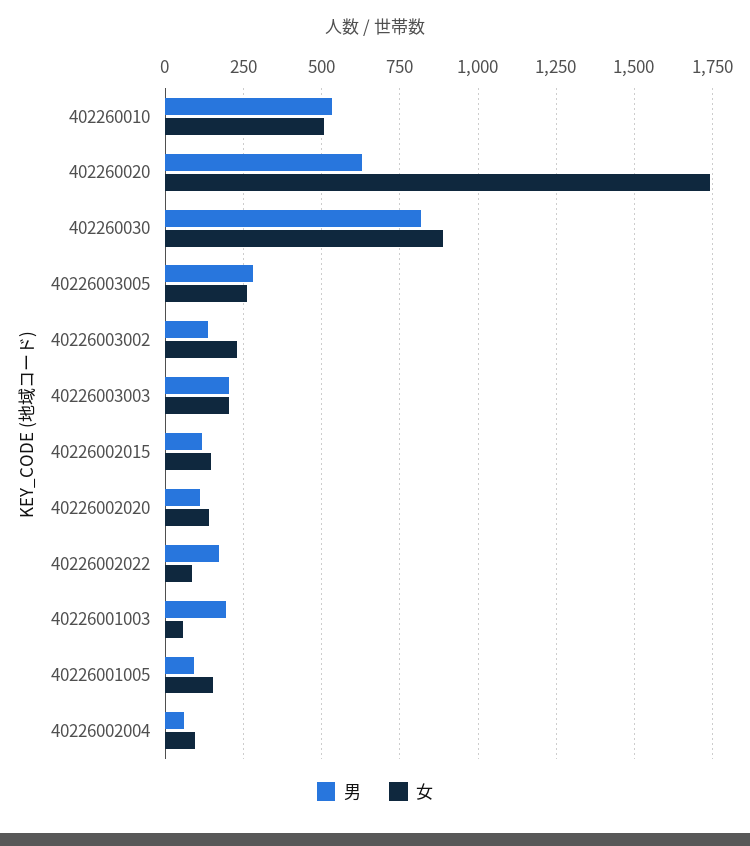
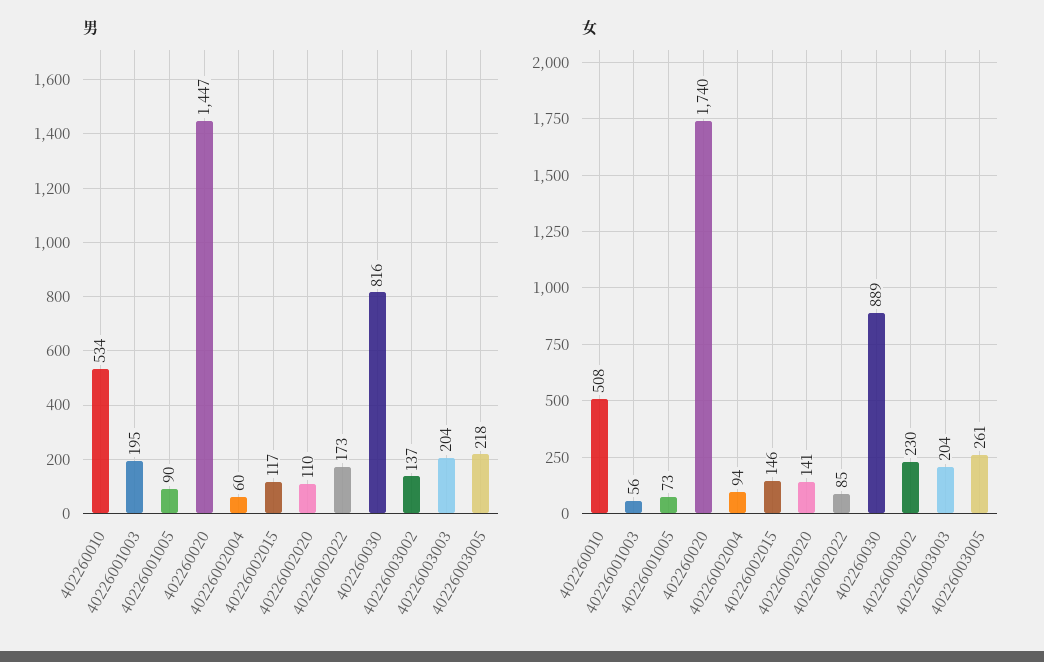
男, 402260020: 625 -> 1447
男, 40226003005: 275 -> 218
女, 40226001005: 150 -> 73

